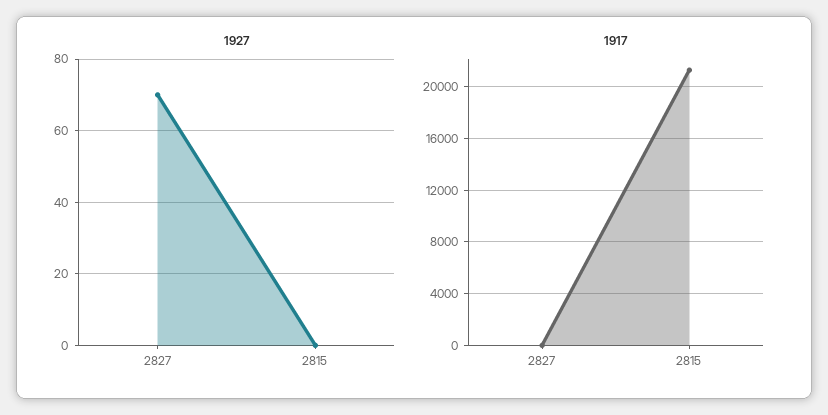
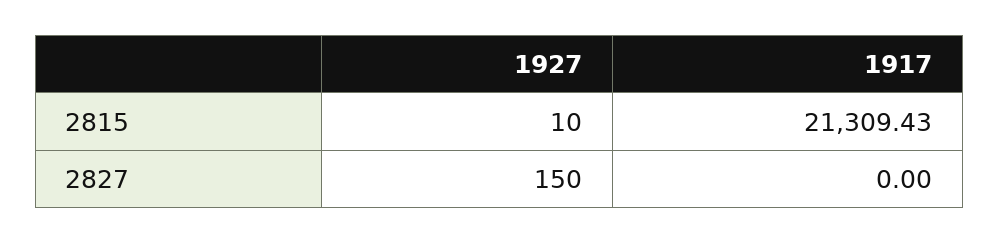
1927, 2827: 70 -> 150
1927, 2815: 0 -> 10

